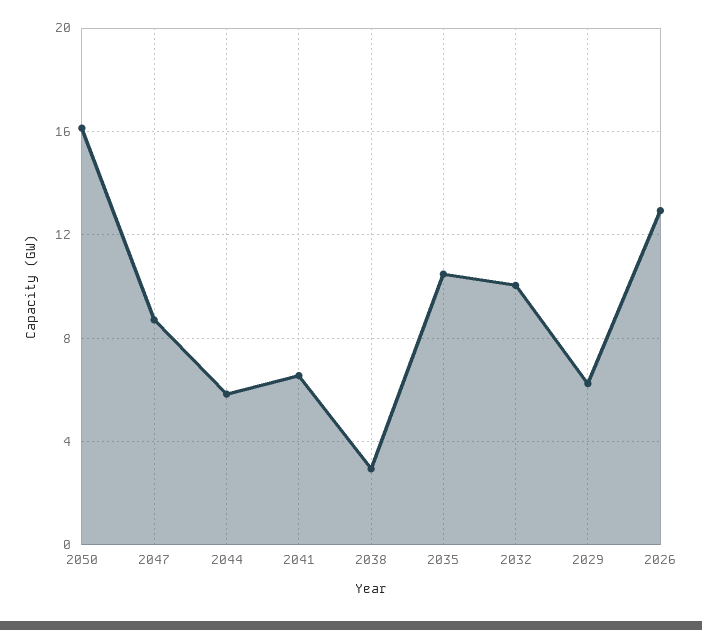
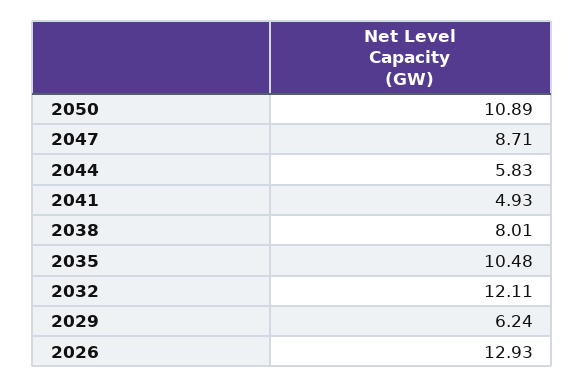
2050: 16 -> 10.89
2041: 6.5 -> 4.93
2038: 3 -> 8.01
2032: 10 -> 12.11

